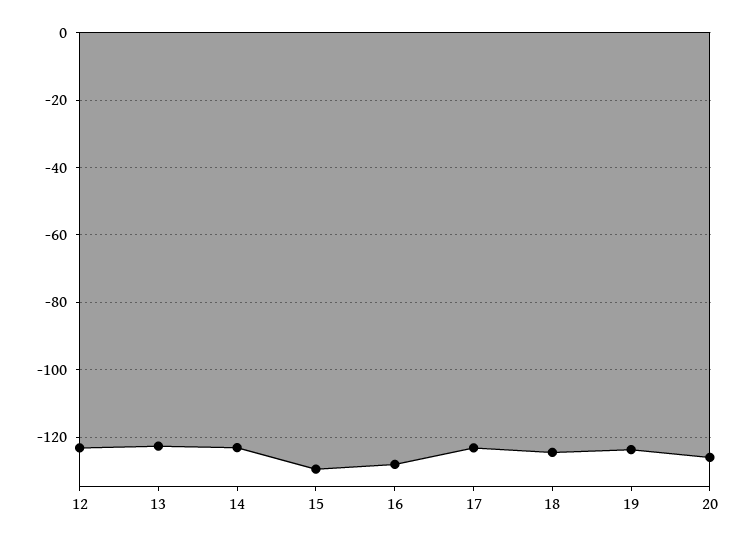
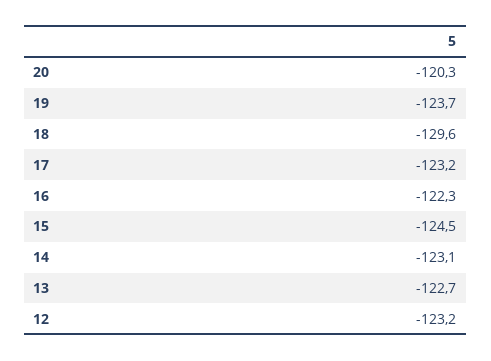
15: -130 -> -124.5
16: -128 -> -122.3
18: -124 -> -129.6
20: -126 -> -120.3

